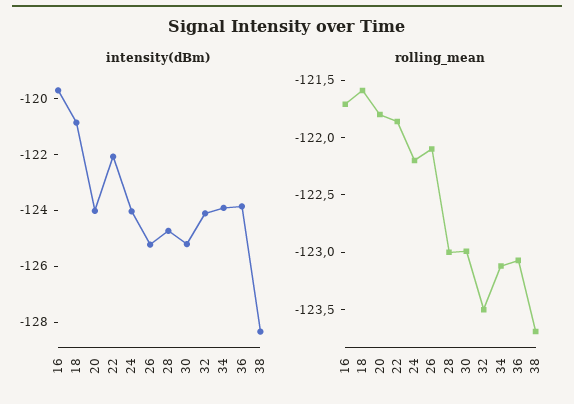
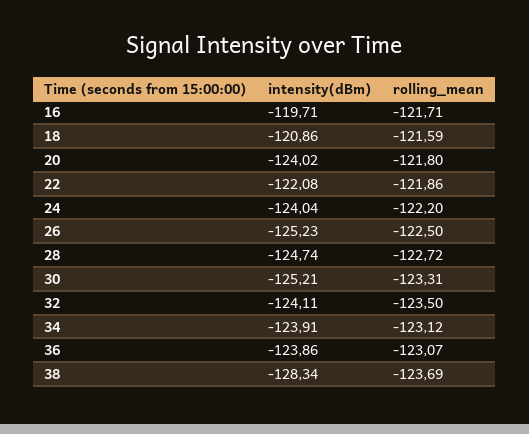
rolling_mean, 26: -122.1 -> -122.5
rolling_mean, 28: -123 -> -122.72
rolling_mean, 30: -123 -> -123.31

